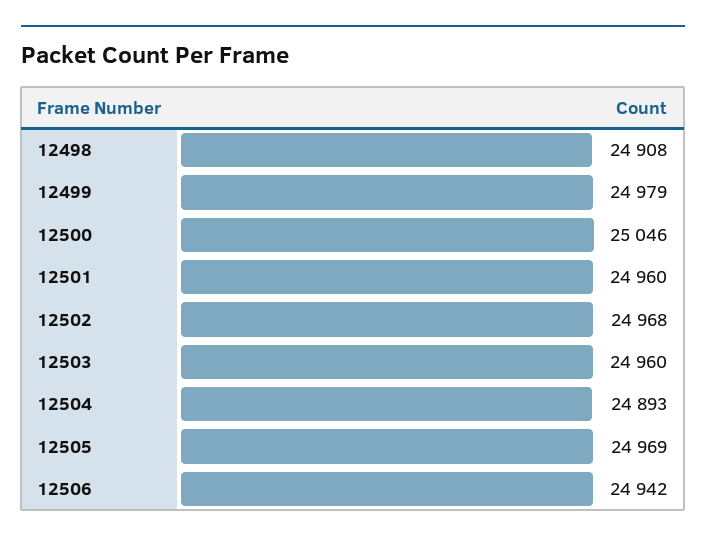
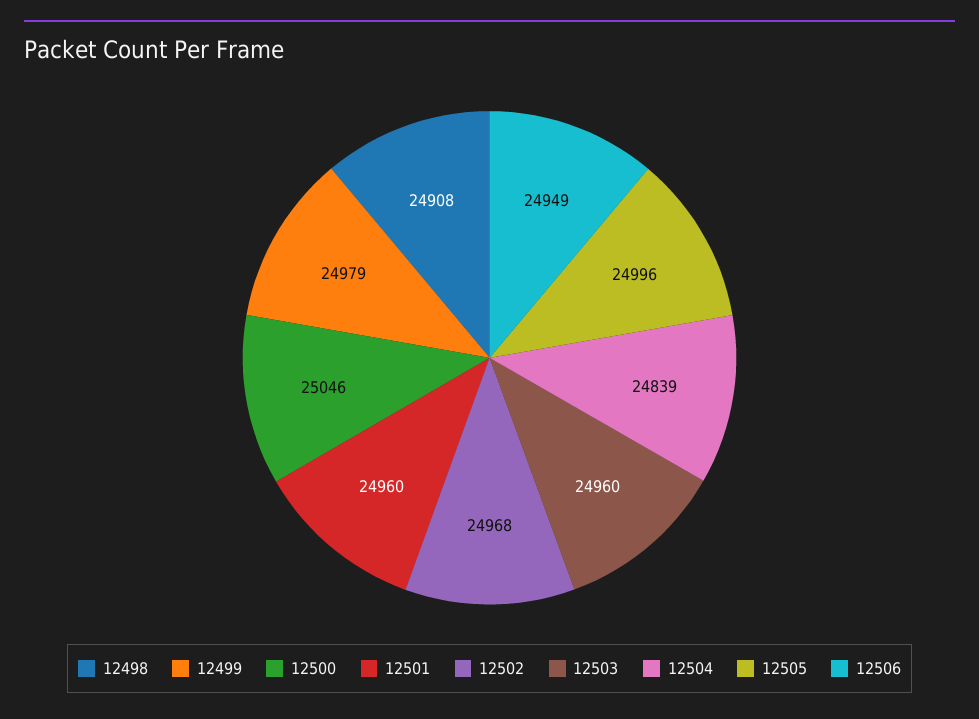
12504: 24893 -> 24839
12505: 24969 -> 24996
12506: 24942 -> 24949

